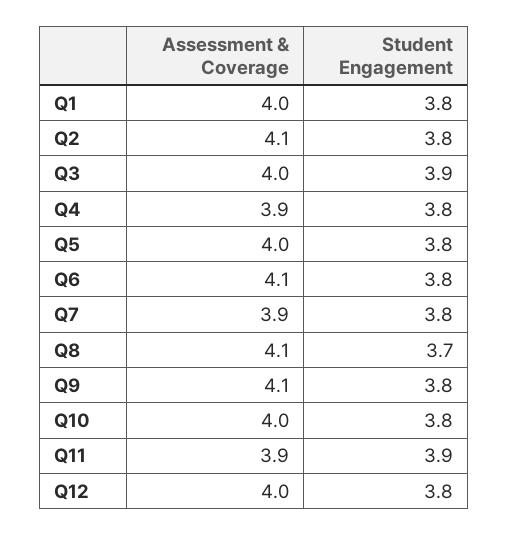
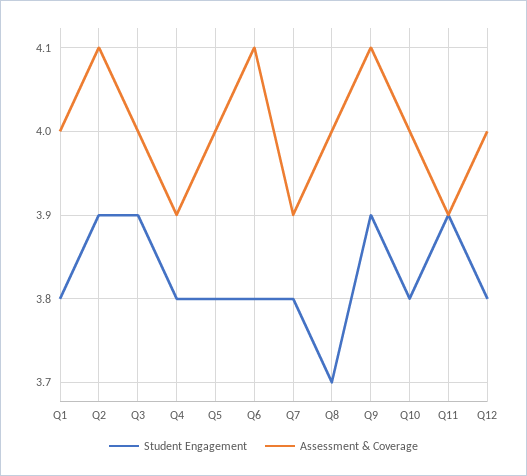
Student Engagement, Q2: 3.8 -> 3.9
Assessment & Coverage, Q8: 4.1 -> 4
Student Engagement, Q9: 3.8 -> 3.9

